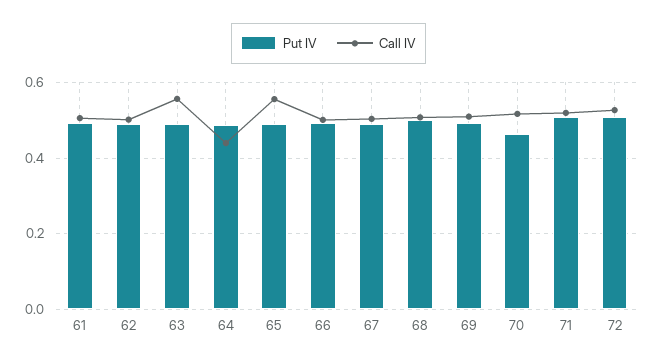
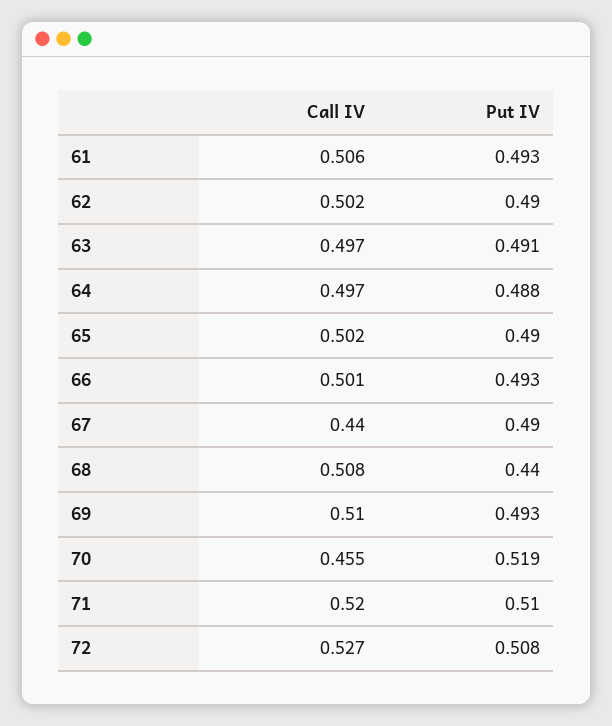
Call IV, 63: 0.56 -> 0.497
Call IV, 64: 0.44 -> 0.497
Call IV, 65: 0.56 -> 0.502
Call IV, 67: 0.5 -> 0.44
Put IV, 68: 0.5 -> 0.44
Put IV, 70: 0.46 -> 0.519
Call IV, 70: 0.52 -> 0.455

